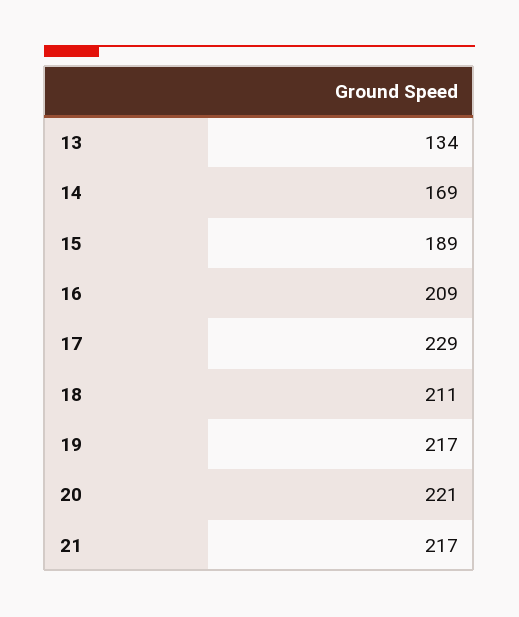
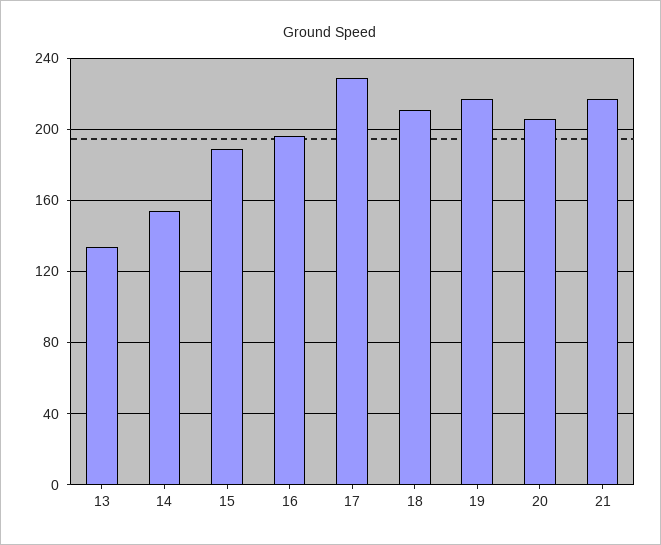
14: 169 -> 155
16: 209 -> 195
20: 221 -> 205

